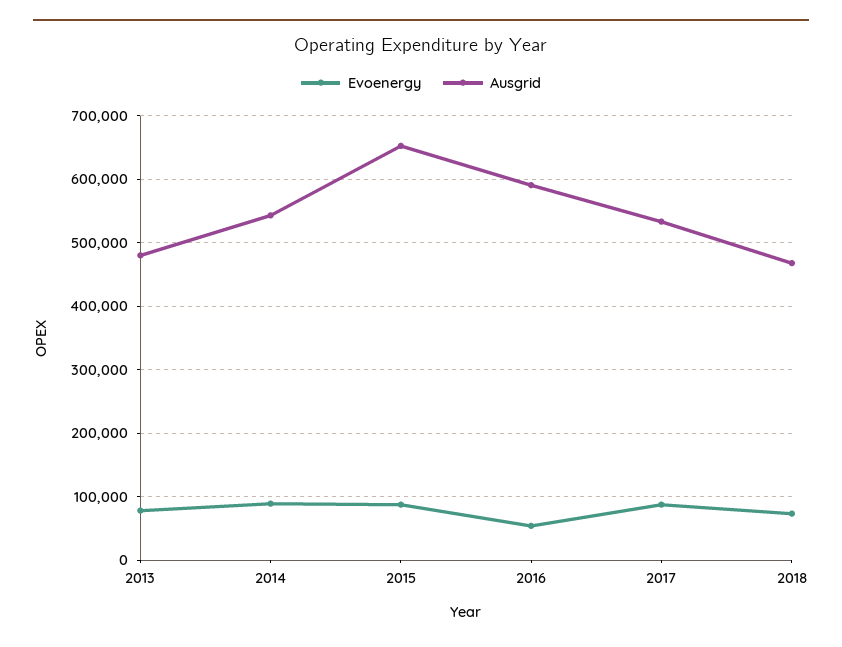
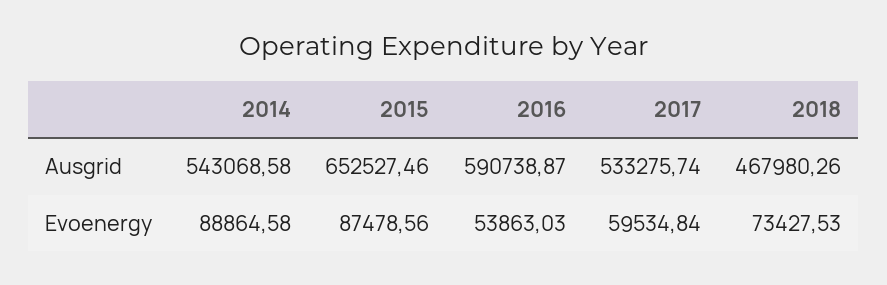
Evoenergy, 2013: 80000 -> none
Ausgrid, 2013: 480000 -> none
Evoenergy, 2017: 90000 -> 59534.84

